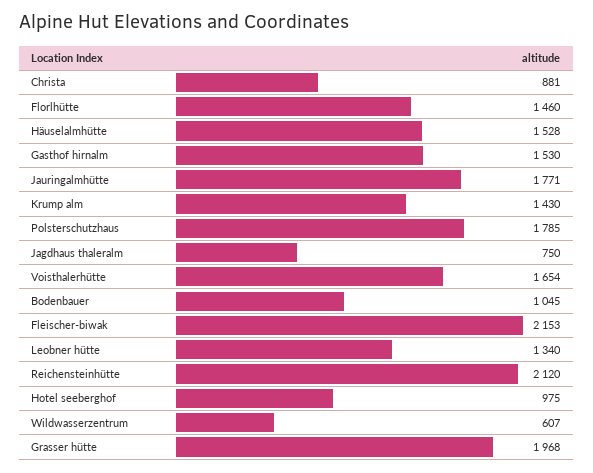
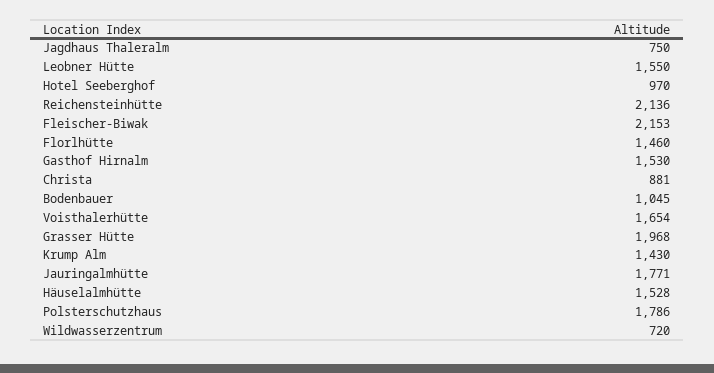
Polsterschutzhaus: 1785 -> 1786
Leobner hütte: 1340 -> 1550
Reichensteinhütte: 2120 -> 2136
Hotel seeberghof: 975 -> 970
Wildwasserzentrum: 607 -> 720

